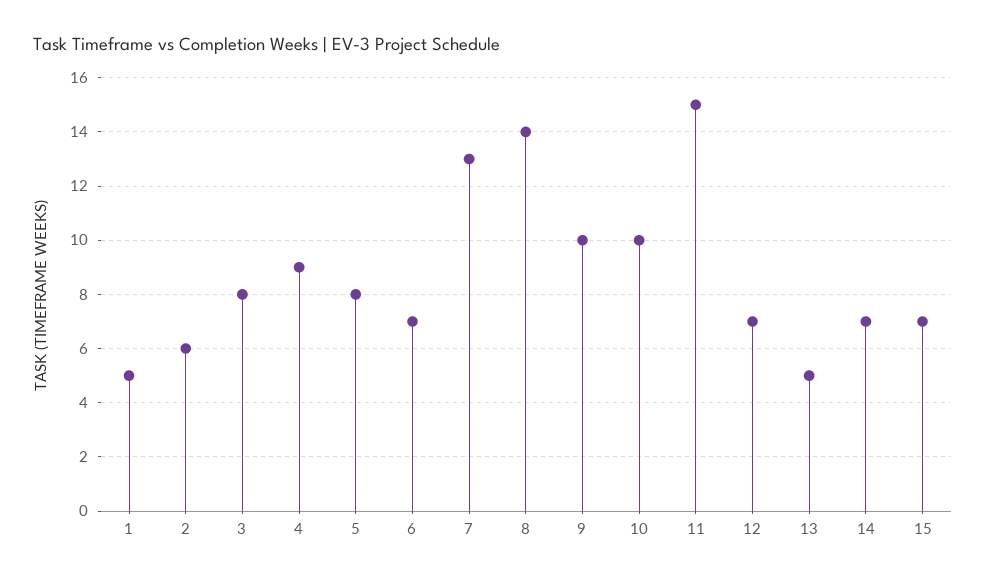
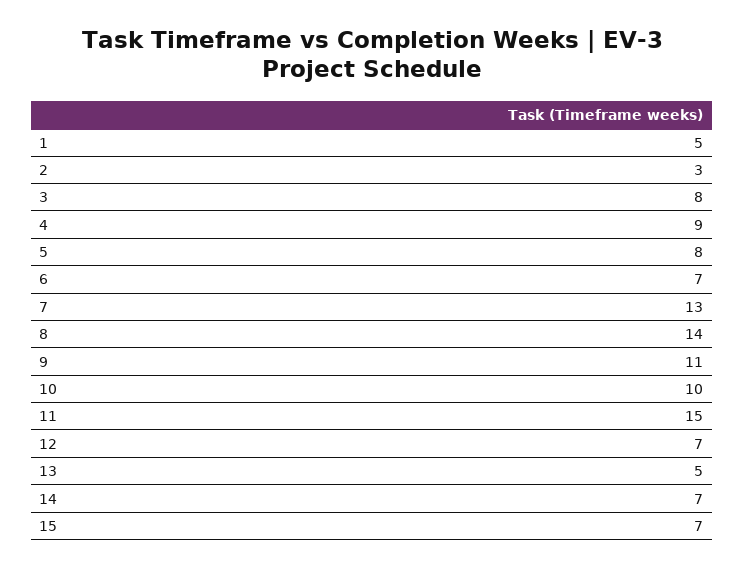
2: 6 -> 3
9: 10 -> 11

